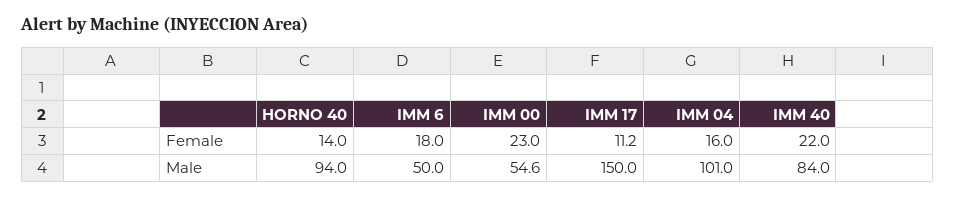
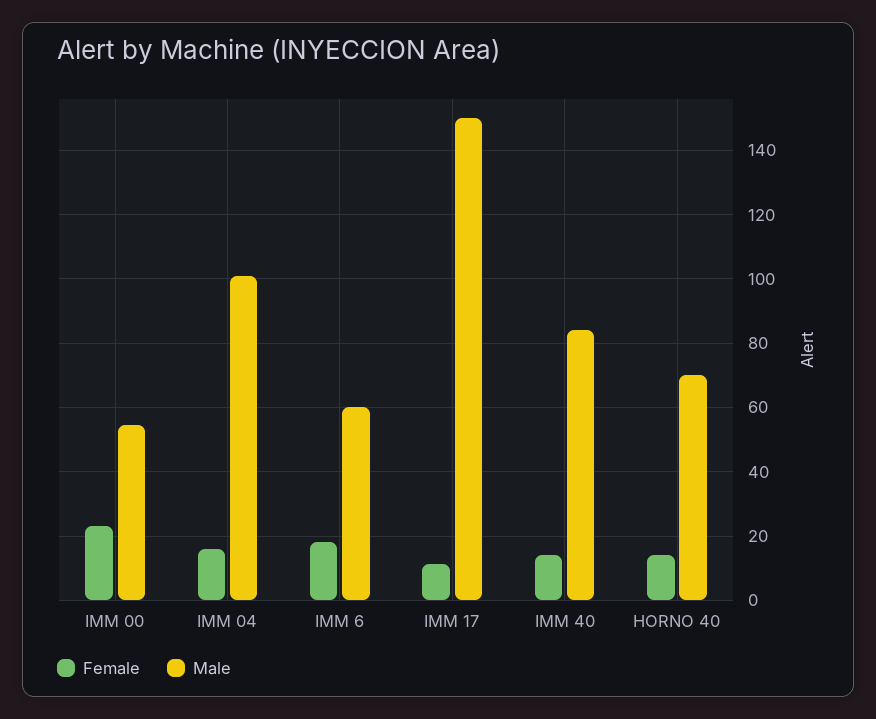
Female, IMM 40: 22 -> 14
Male, HORNO 40: 94 -> 70
Male, IMM 6: 50 -> 60

